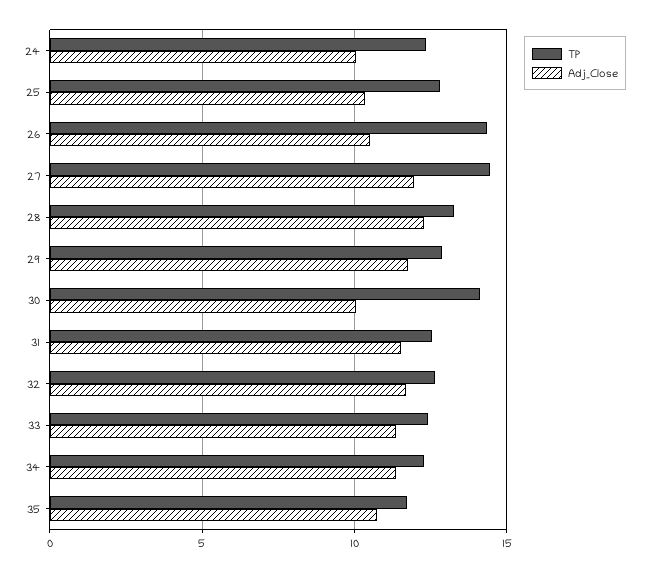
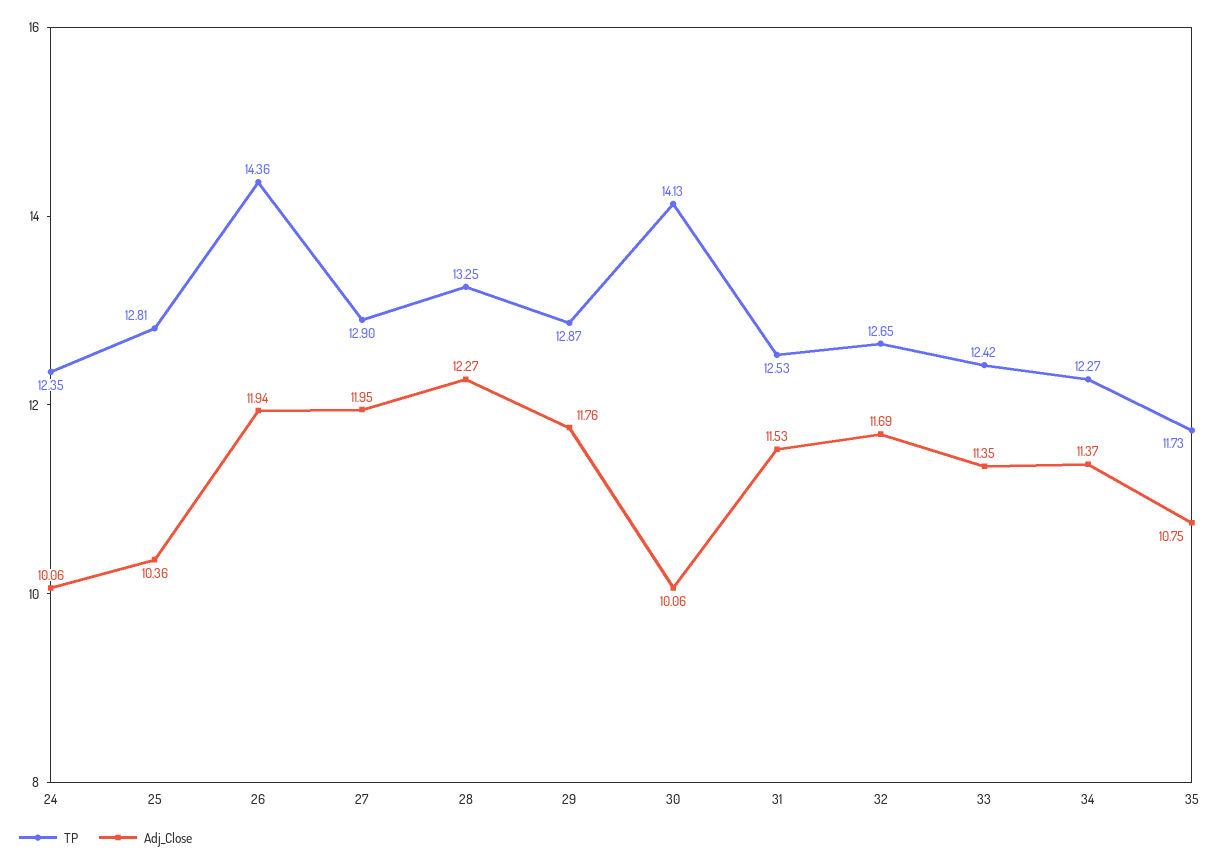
Adj_Close, 26: 10.5 -> 11.94
TP, 27: 14.5 -> 12.9

